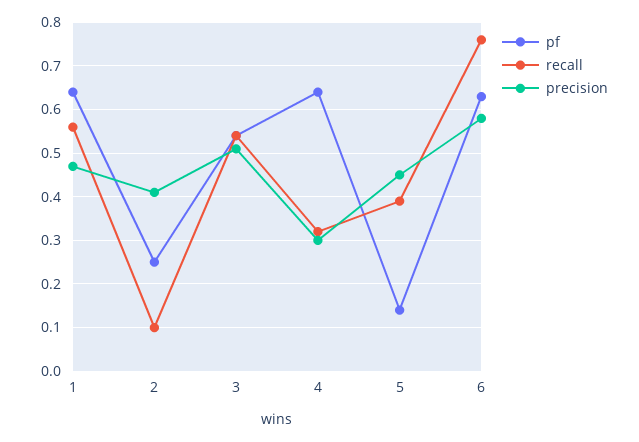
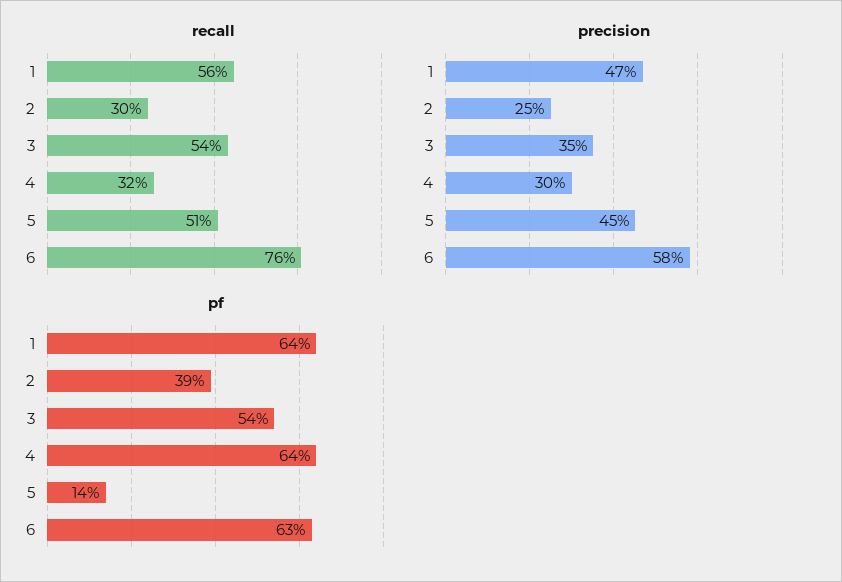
pf, 2: 0.25 -> 0.39
recall, 2: 0.1 -> 0.3
precision, 2: 0.4 -> 0.25
precision, 3: 0.5 -> 0.35
recall, 5: 0.4 -> 0.51

